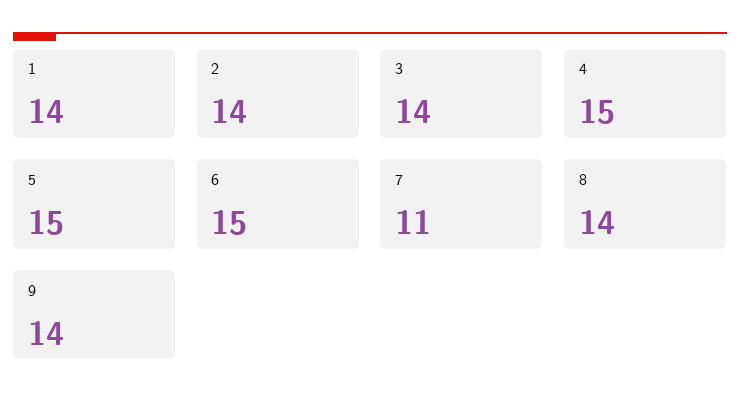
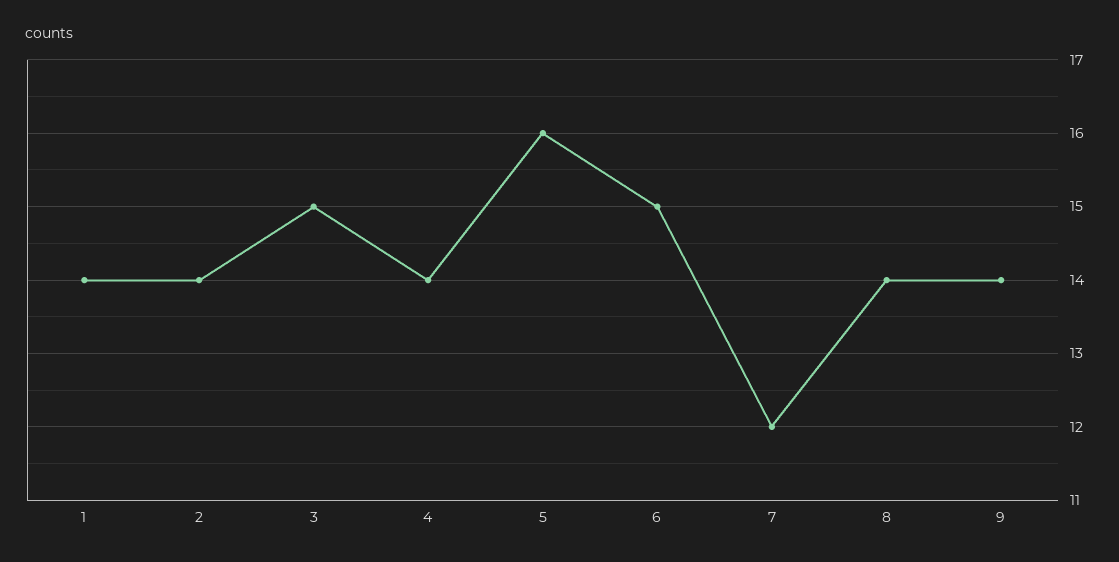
3: 14 -> 15
4: 15 -> 14
5: 15 -> 16
7: 11 -> 12

